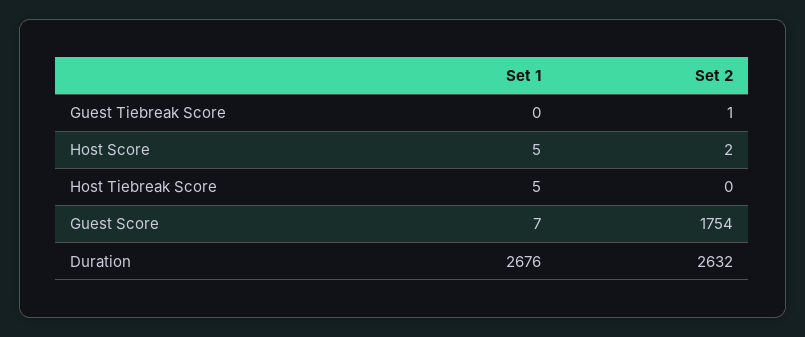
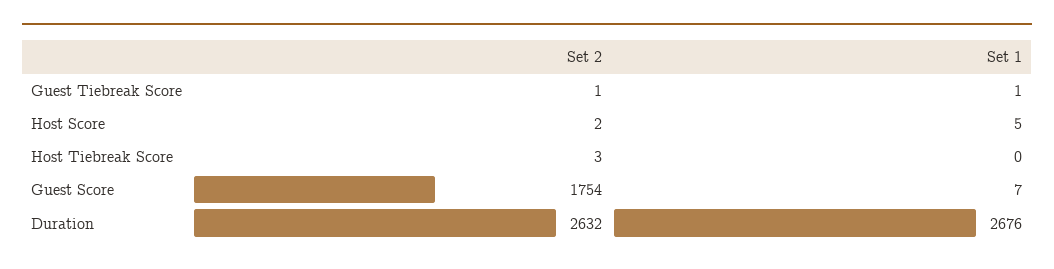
Set 1, Guest Tiebreak Score: 0 -> 1
Set 1, Host Tiebreak Score: 5 -> 0
Set 2, Host Tiebreak Score: 0 -> 3

